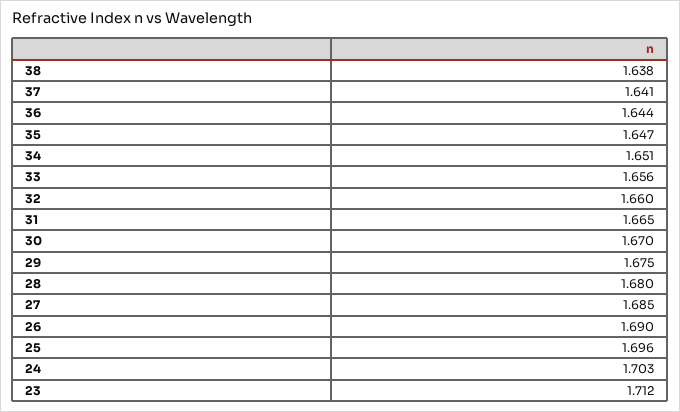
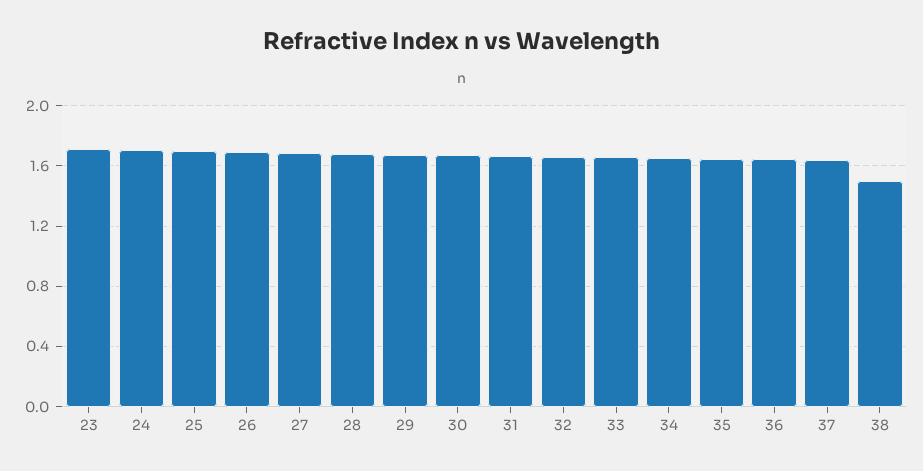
38: 1.638 -> 1.5

